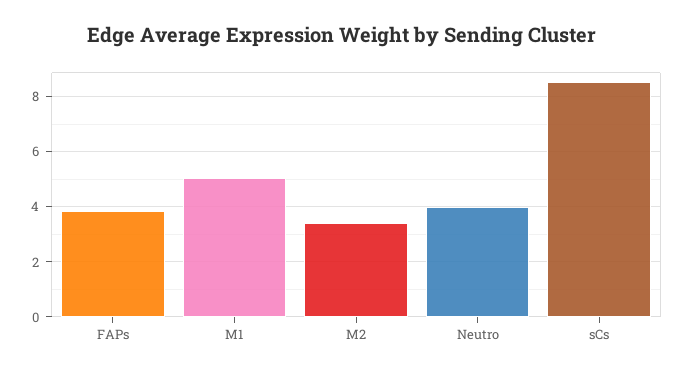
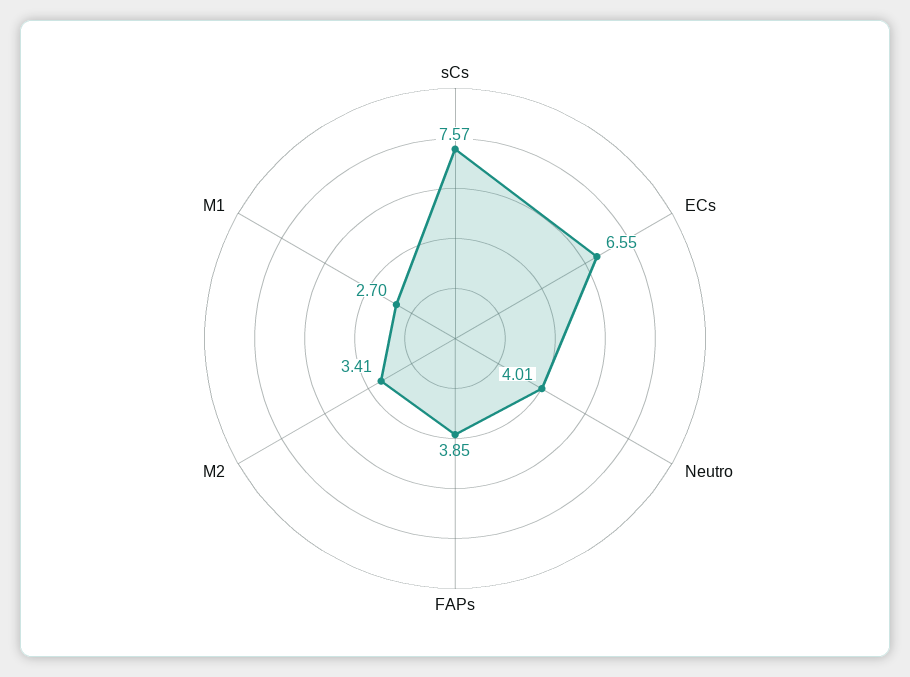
M1: 5 -> 2.7
sCs: 8.5 -> 7.57
ECs: none -> 6.55

